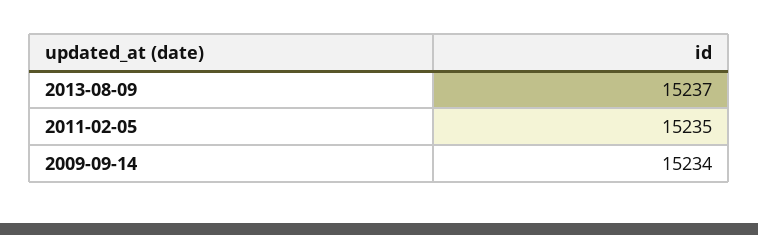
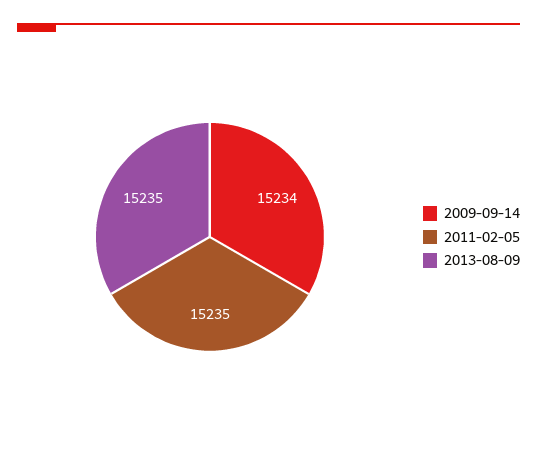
2013-08-09: 15237 -> 15235

